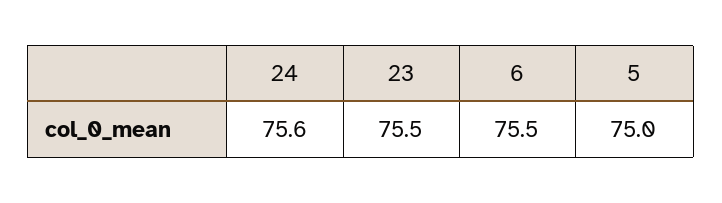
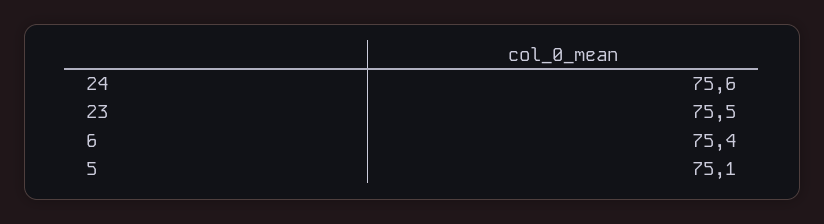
6: 75.5 -> 75.4
5: 75 -> 75.1

